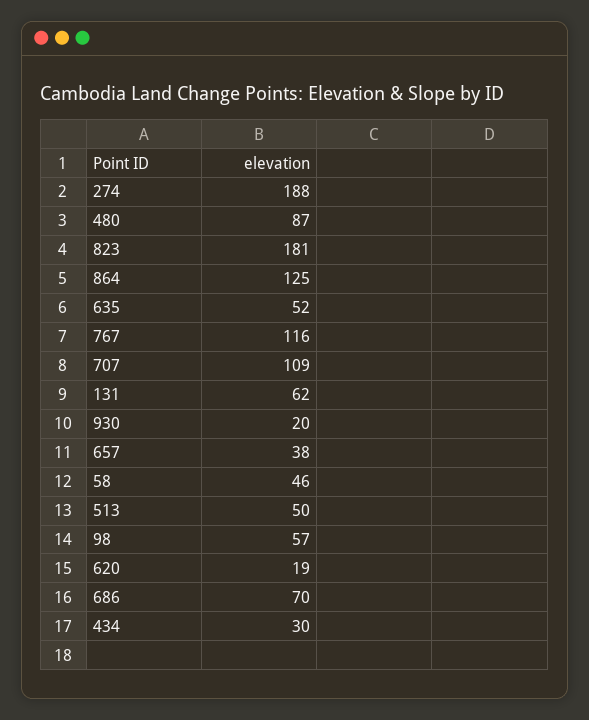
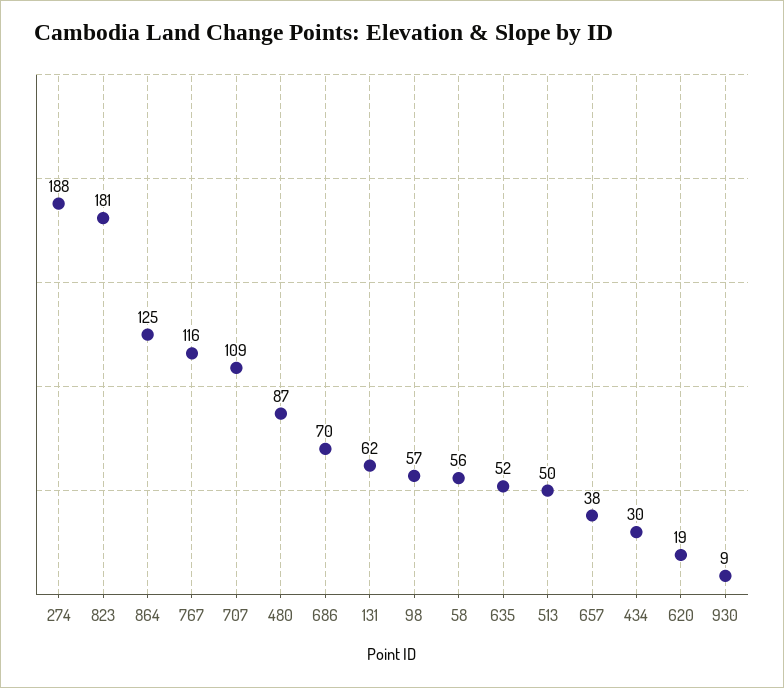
930: 20 -> 9
58: 46 -> 56

